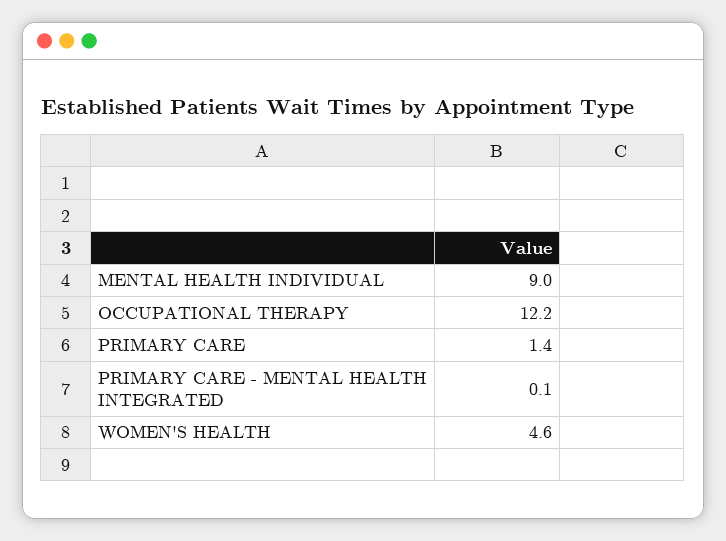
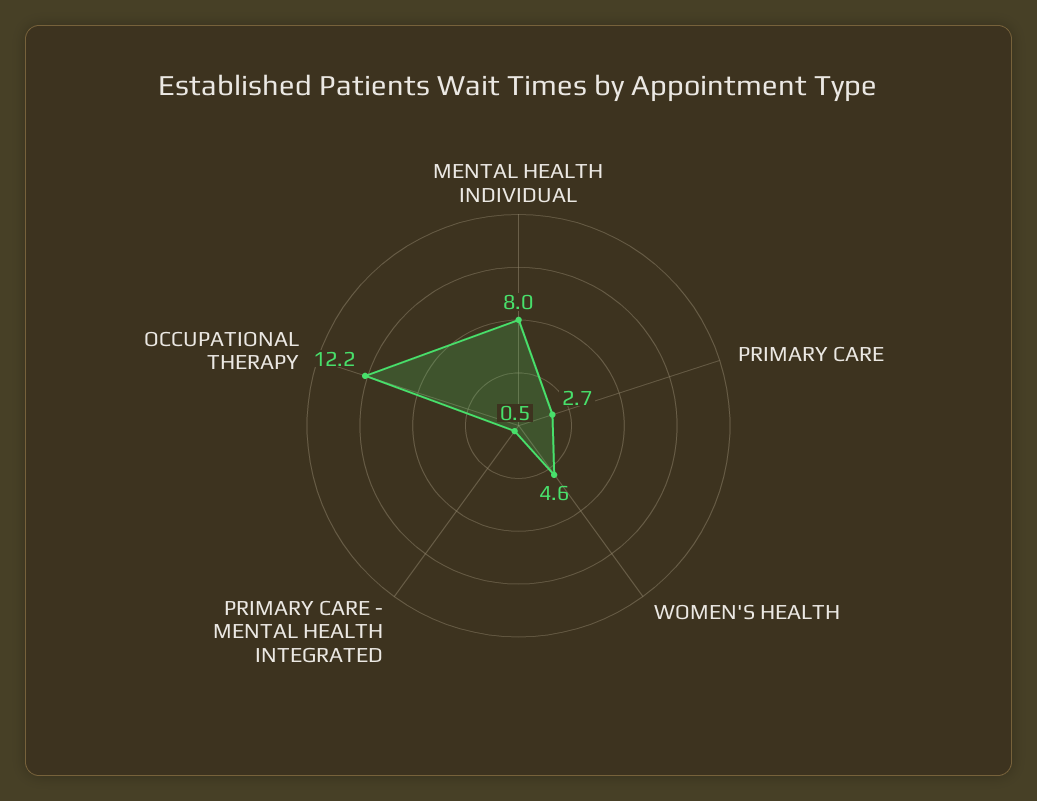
MENTAL HEALTH INDIVIDUAL: 9 -> 8
PRIMARY CARE: 1.4 -> 2.7
PRIMARY CARE - MENTAL HEALTH INTEGRATED: 0.1 -> 0.5

